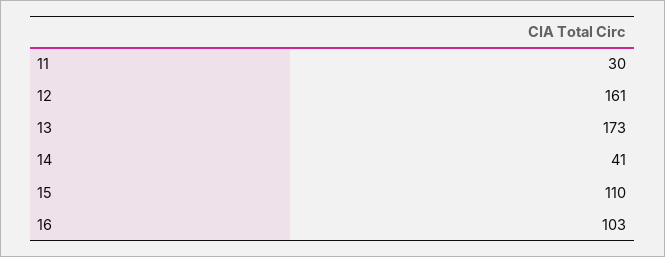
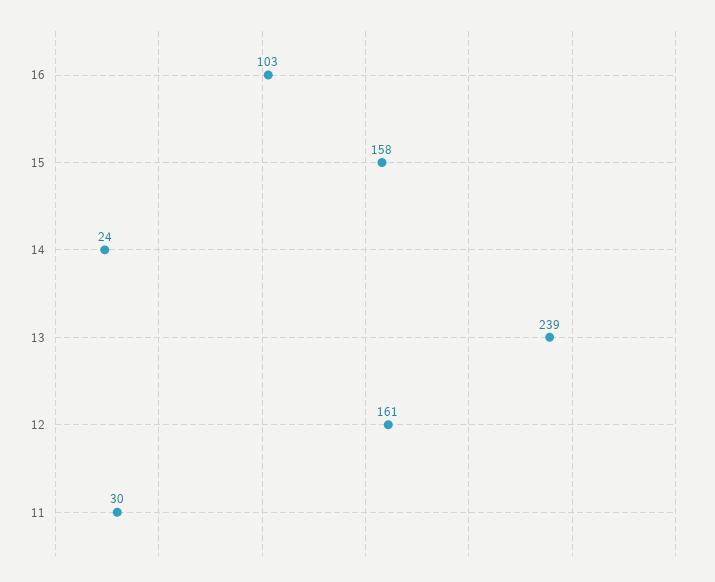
13: 173 -> 239
14: 41 -> 24
15: 110 -> 158

